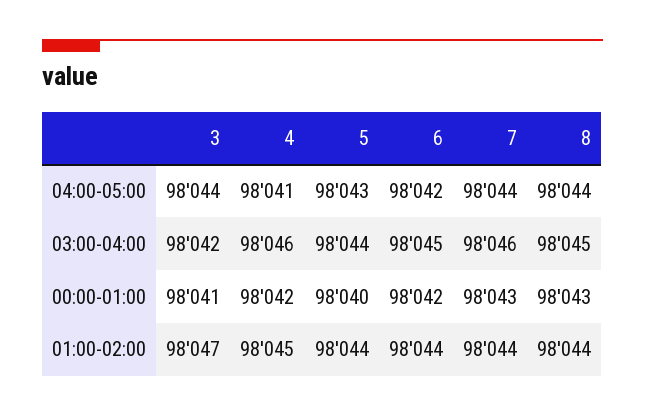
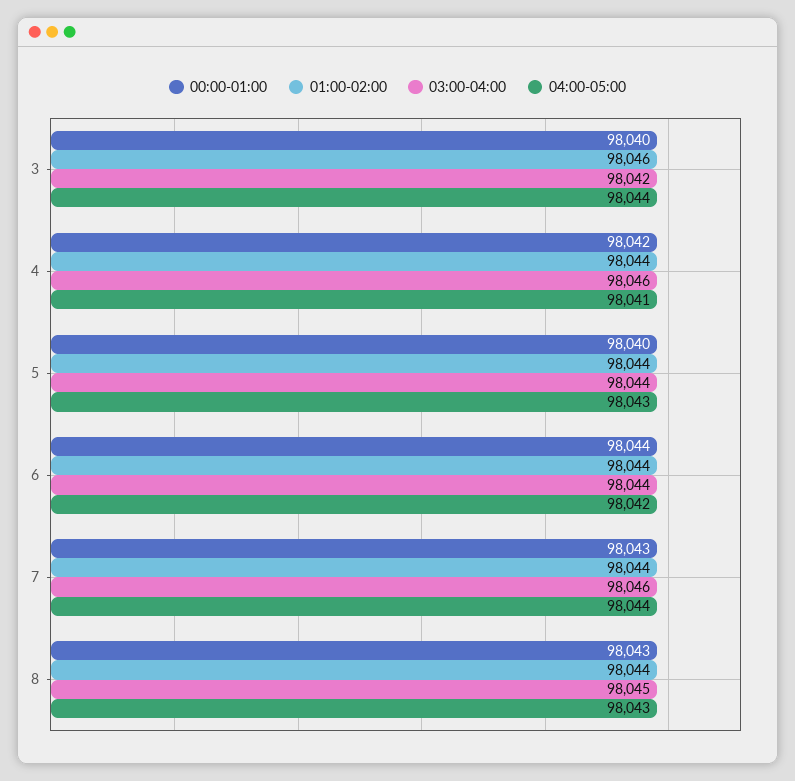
04:00-05:00, 8: 98044 -> 98043
03:00-04:00, 6: 98045 -> 98044
00:00-01:00, 3: 98041 -> 98040
00:00-01:00, 6: 98042 -> 98044
01:00-02:00, 3: 98047 -> 98046
01:00-02:00, 4: 98045 -> 98044

